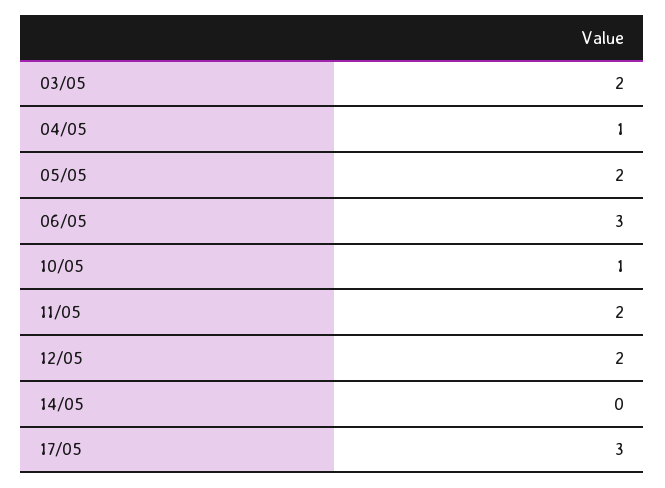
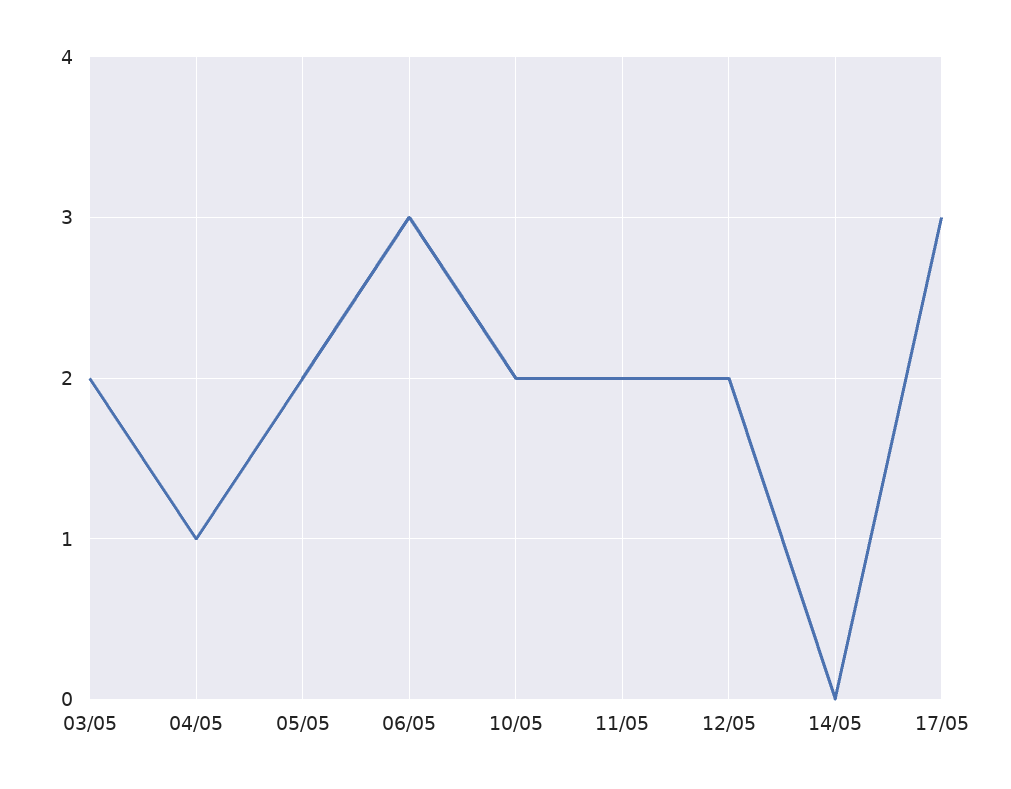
10/05: 1 -> 2

